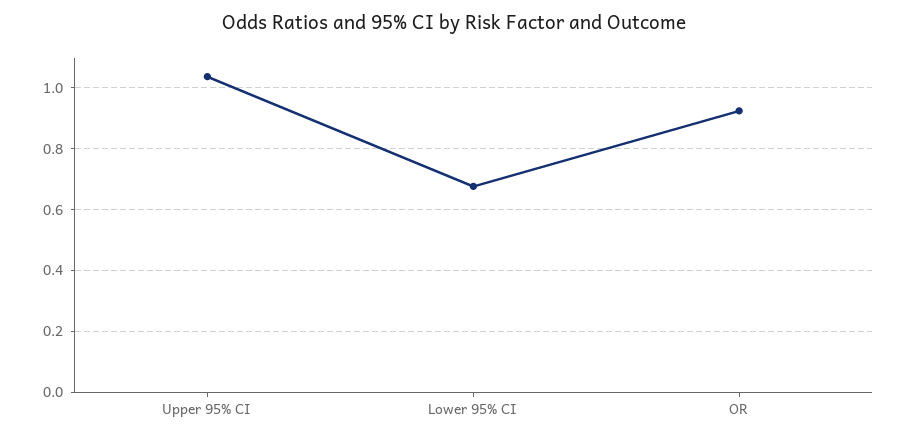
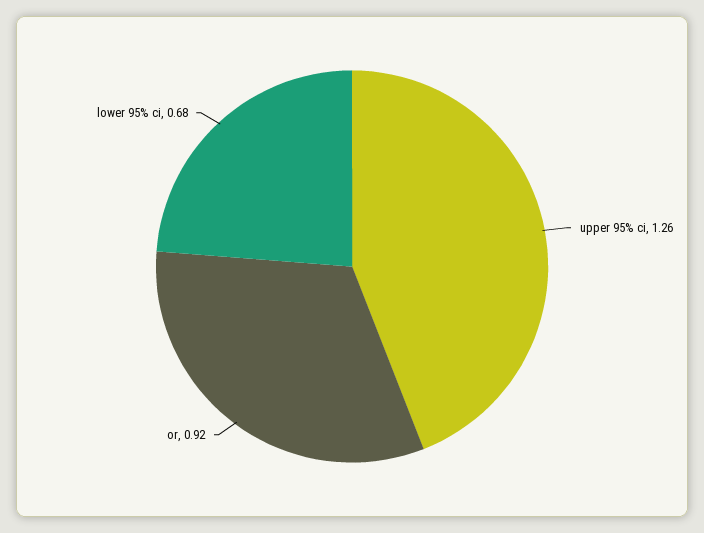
Upper 95% CI: 1.04 -> 1.26

